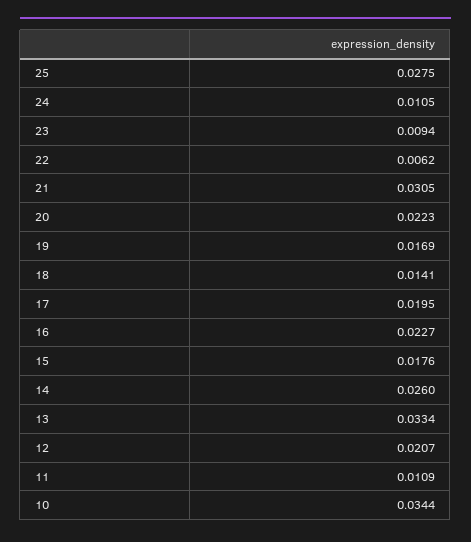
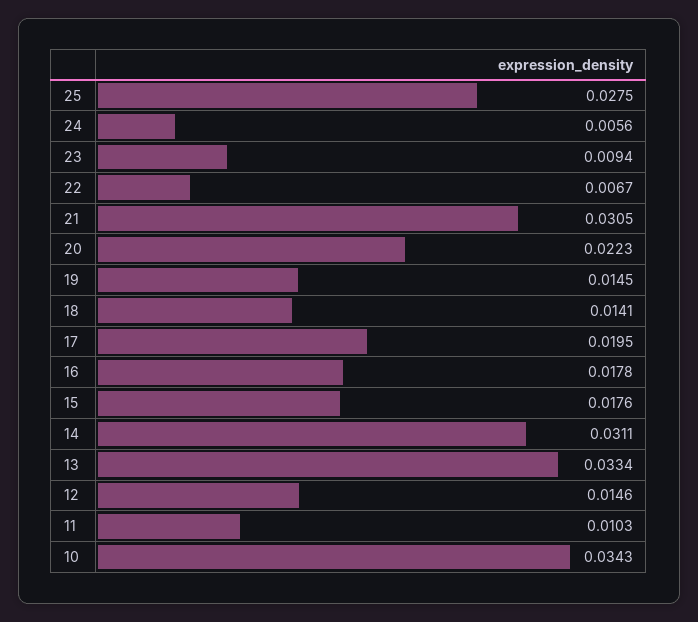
24: 0.0105 -> 0.0056
22: 0.0062 -> 0.0067
19: 0.0169 -> 0.0145
16: 0.0227 -> 0.0178
14: 0.026 -> 0.0311
12: 0.0207 -> 0.0146
11: 0.0109 -> 0.0103
10: 0.0344 -> 0.0343

